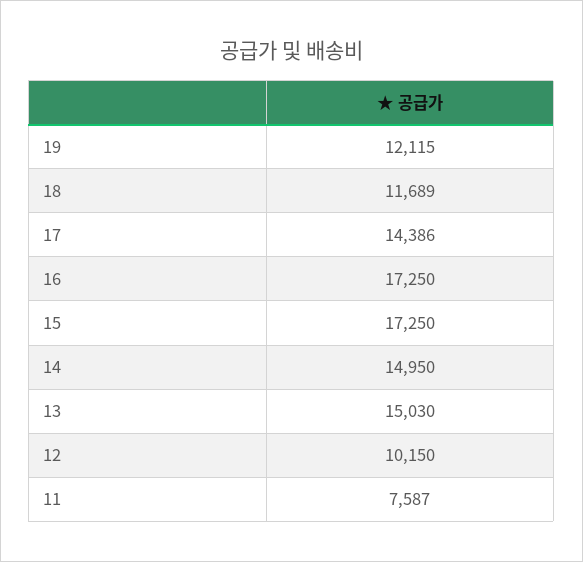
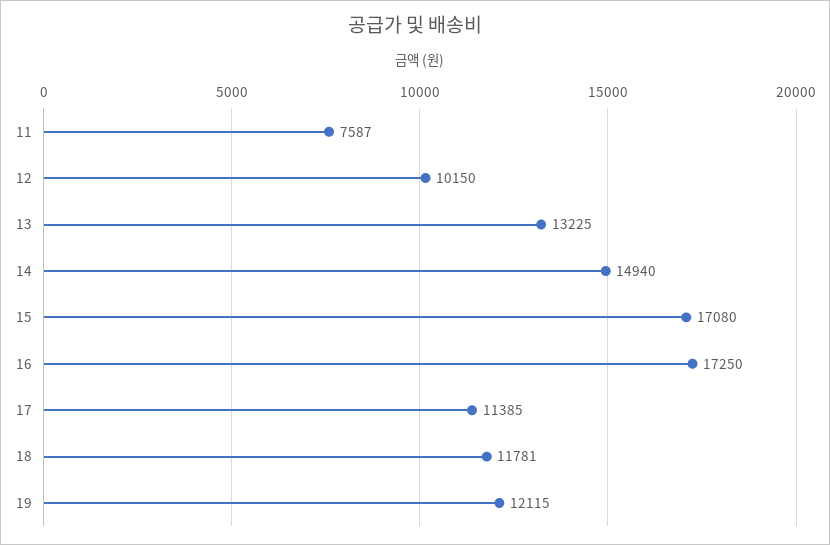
18: 11689 -> 11781
17: 14386 -> 11385
15: 17250 -> 17080
14: 14950 -> 14940
13: 15030 -> 13225

